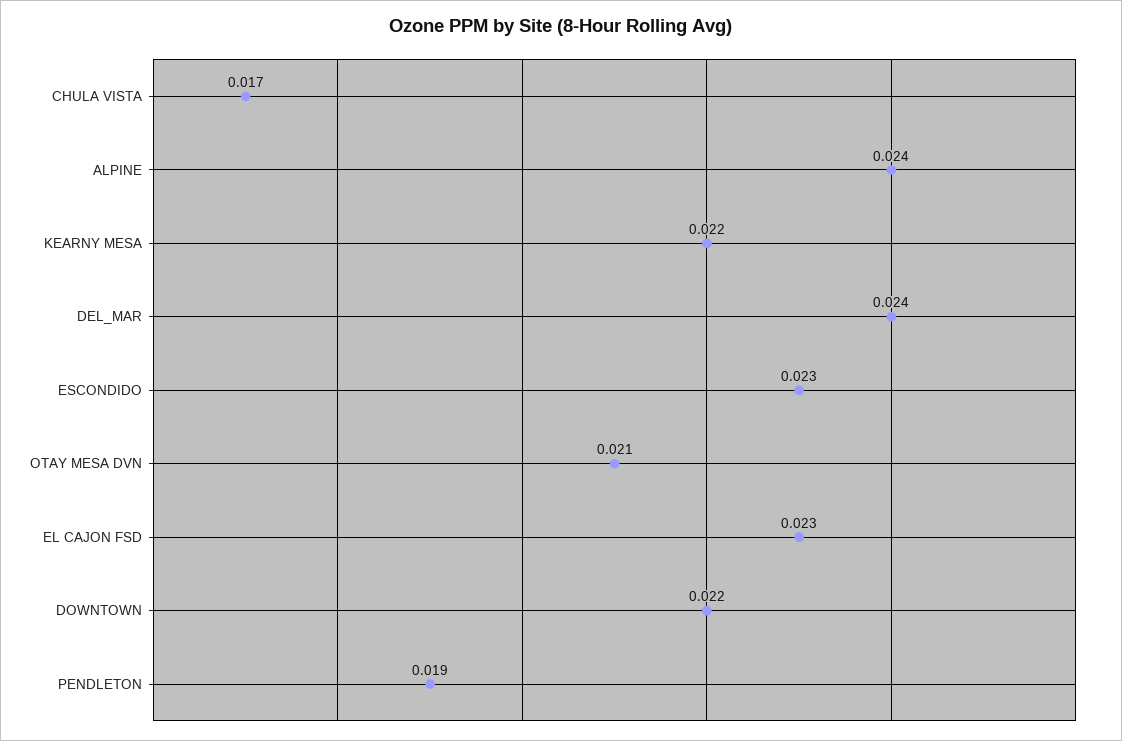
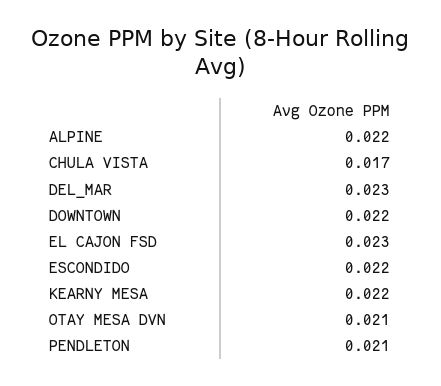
ALPINE: 0.024 -> 0.022
DEL_MAR: 0.024 -> 0.023
ESCONDIDO: 0.023 -> 0.022
PENDLETON: 0.019 -> 0.021

